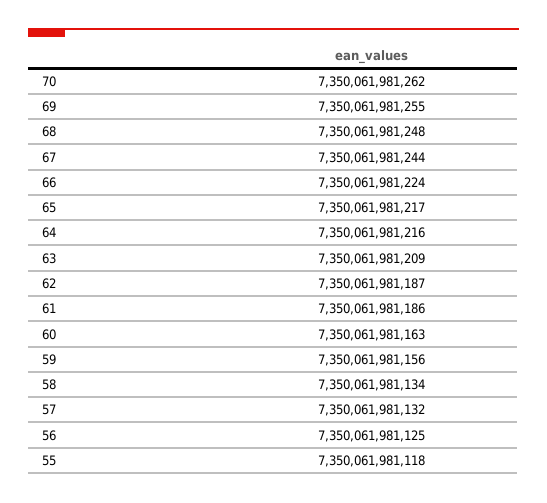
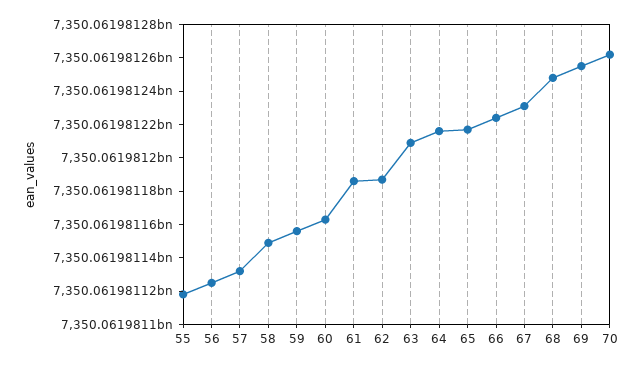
67: 7350061981244 -> 7350061981230
58: 7350061981134 -> 7350061981150

